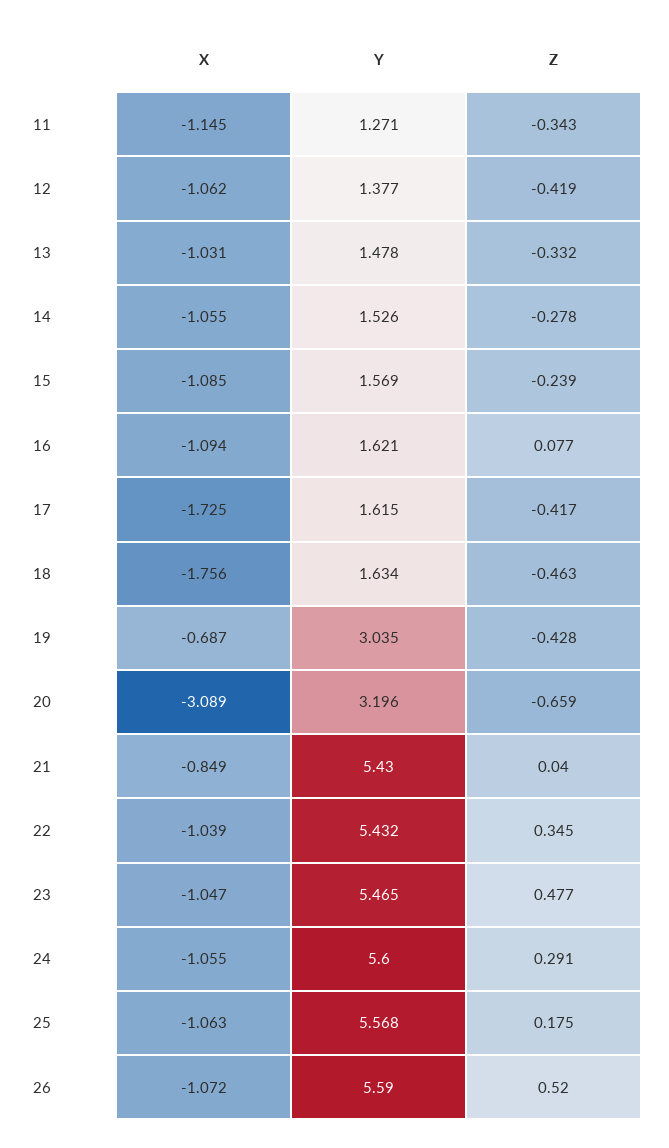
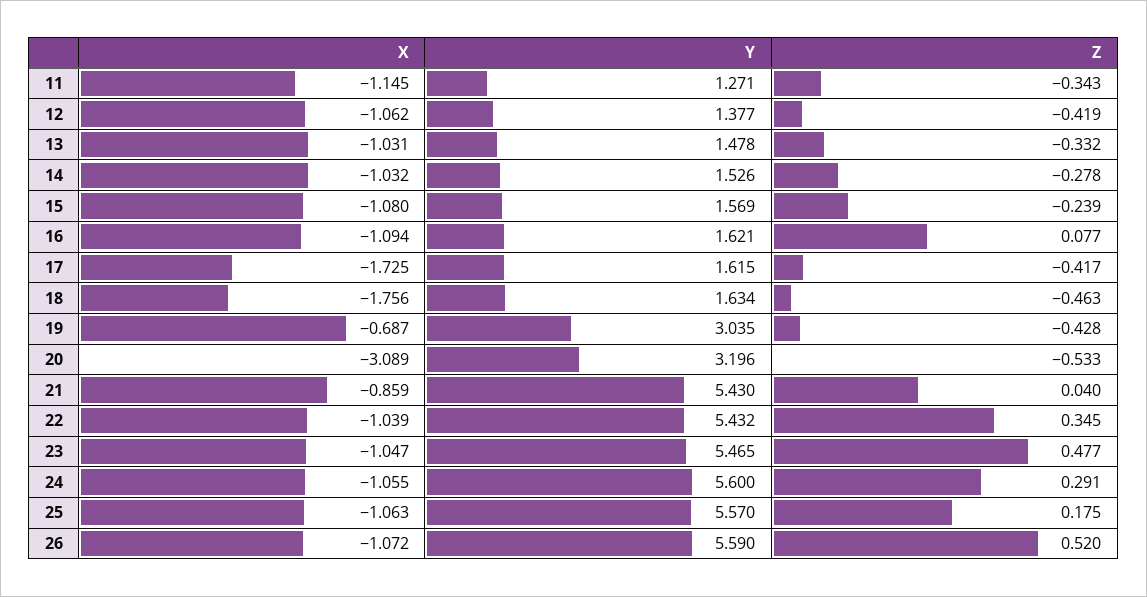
X, 14: -1.055 -> -1.032
X, 15: -1.085 -> -1.08
Z, 20: -0.659 -> -0.533
X, 21: -0.849 -> -0.859
Y, 25: 5.568 -> 5.57

